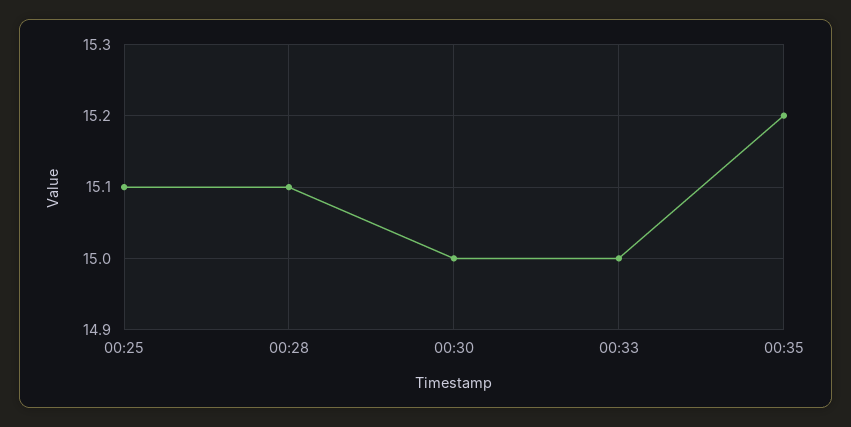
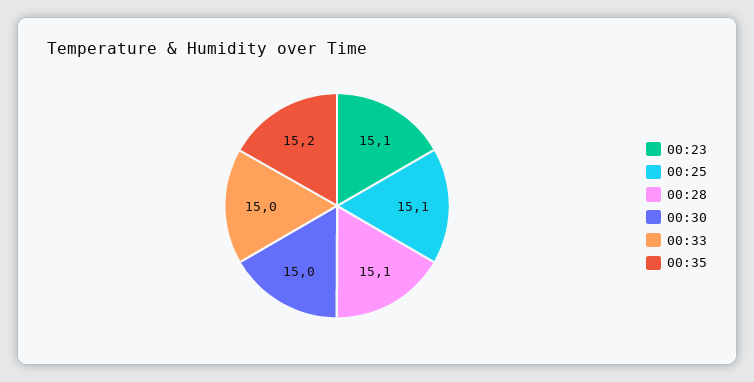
00:23: none -> 15.1

